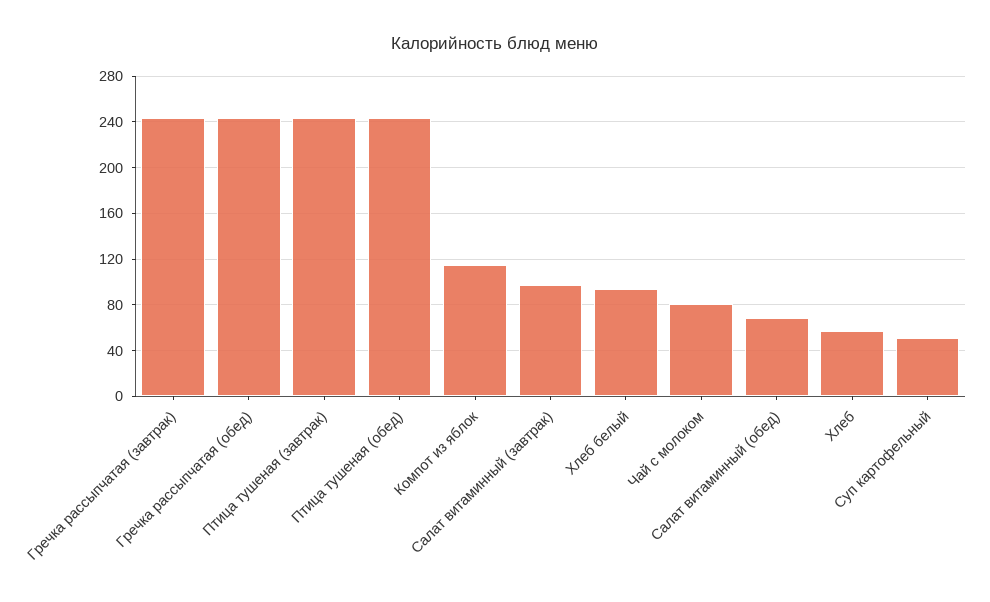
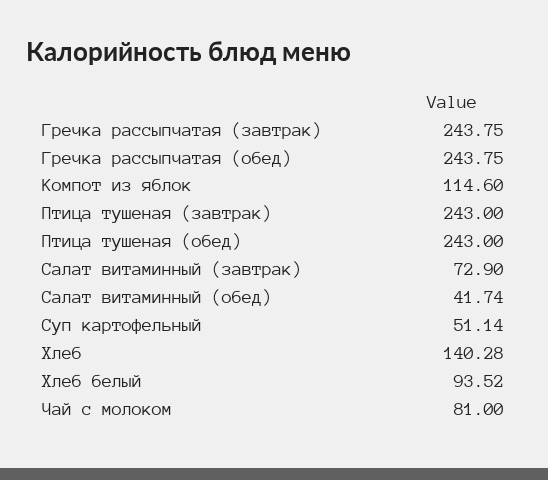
Салат витаминный (завтрак): 100 -> 72.9
Салат витаминный (обед): 70 -> 41.74
Хлеб: 60 -> 140.28

